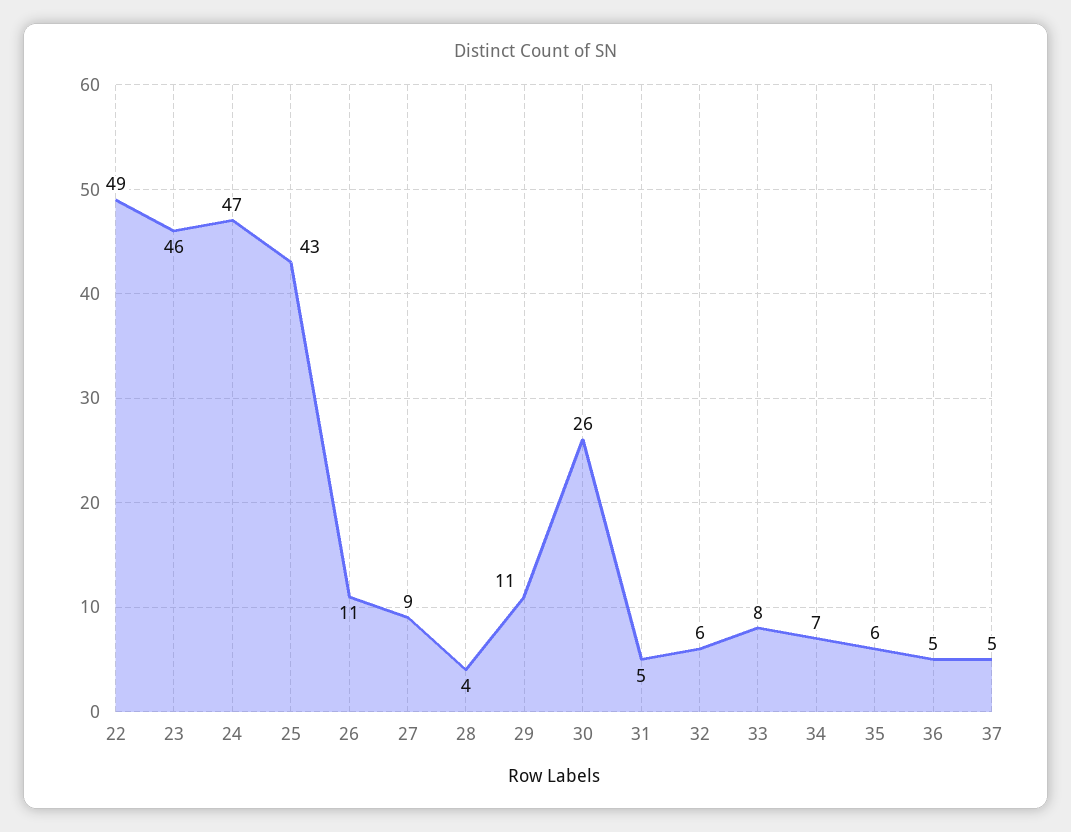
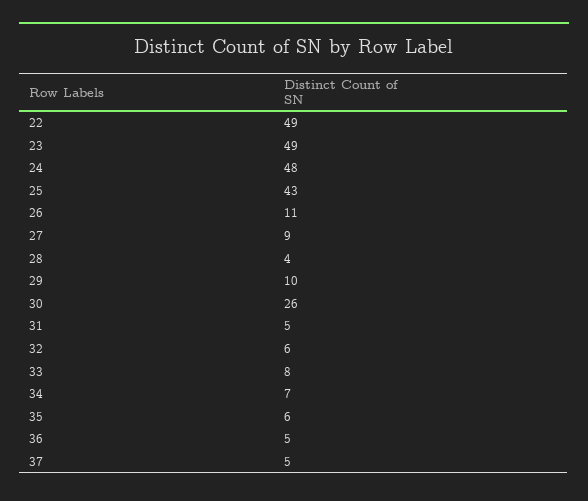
23: 46 -> 49
24: 47 -> 48
29: 11 -> 10

